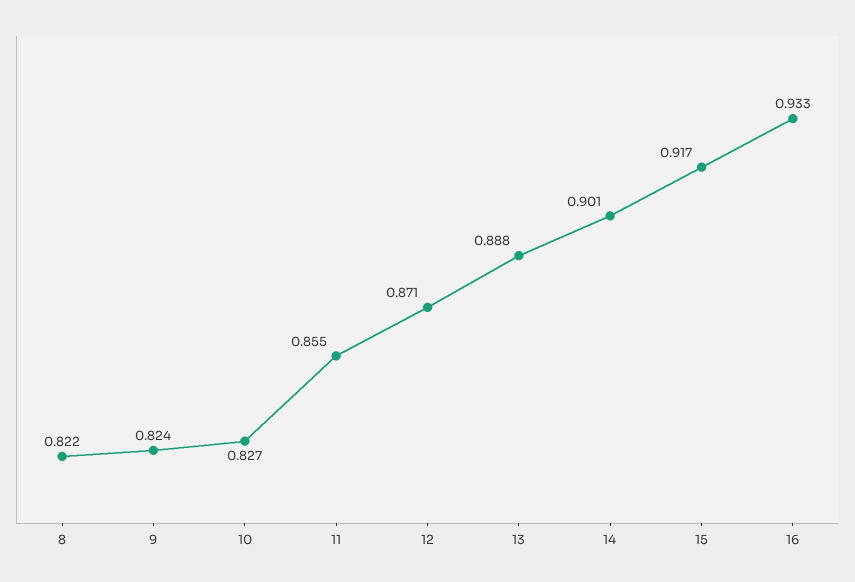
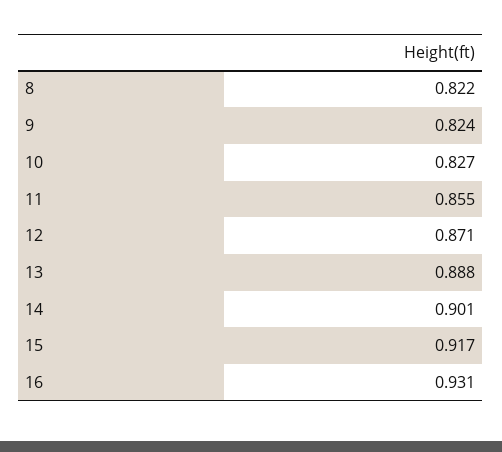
16: 0.933 -> 0.931

